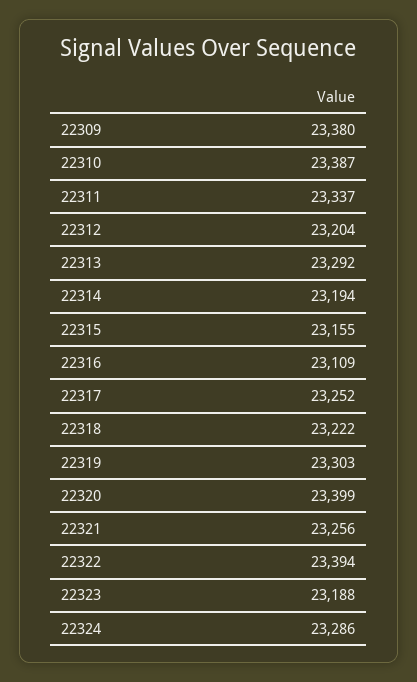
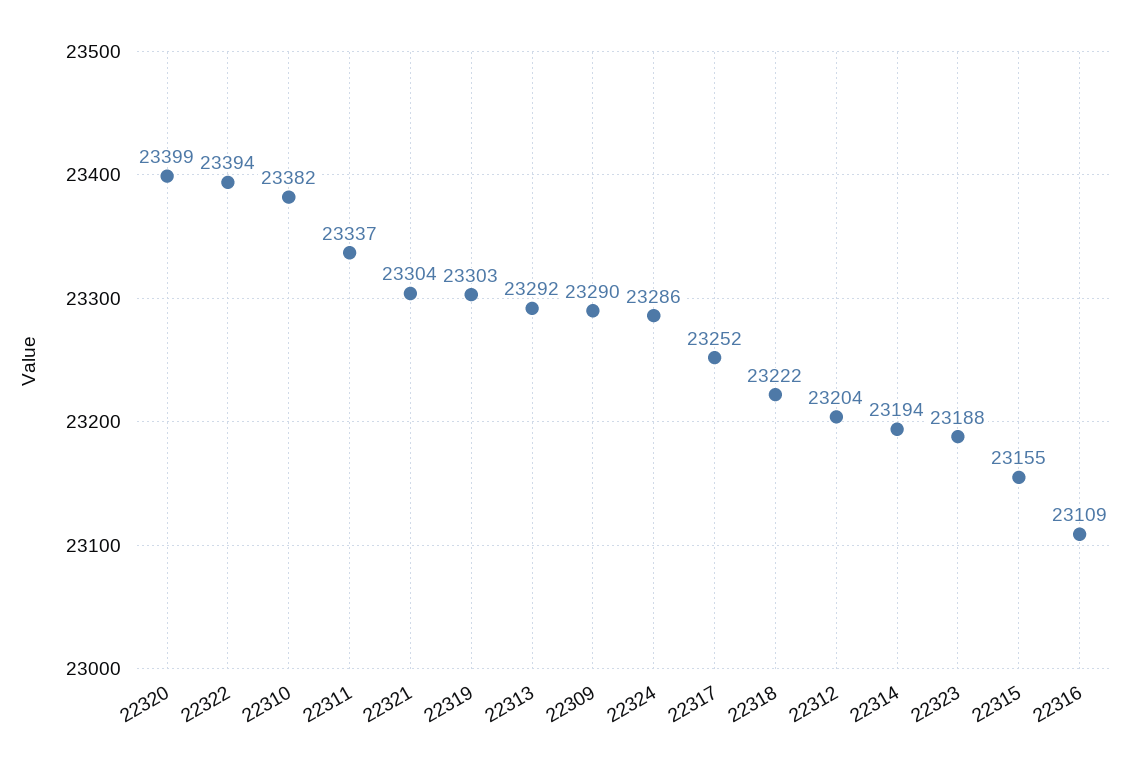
22309: 23380 -> 23290
22310: 23387 -> 23382
22321: 23256 -> 23304

